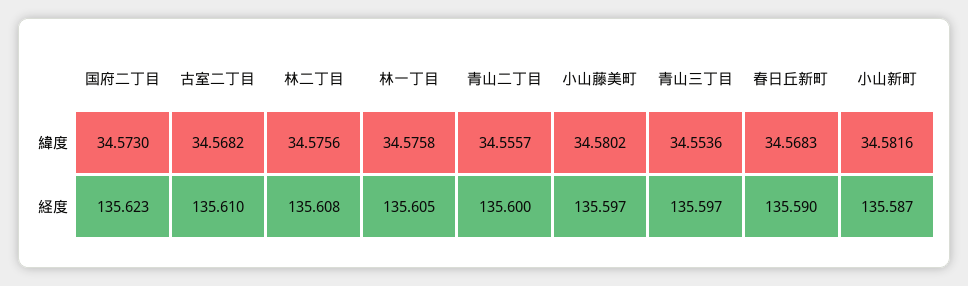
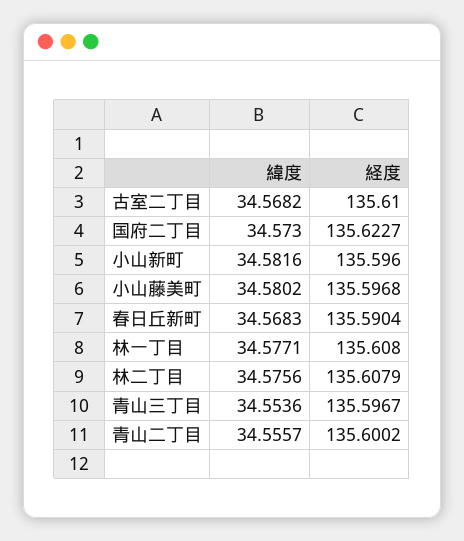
林一丁目, 緯度: 34.5758 -> 34.5771
林一丁目, 経度: 135.605 -> 135.608
小山新町, 経度: 135.587 -> 135.596

